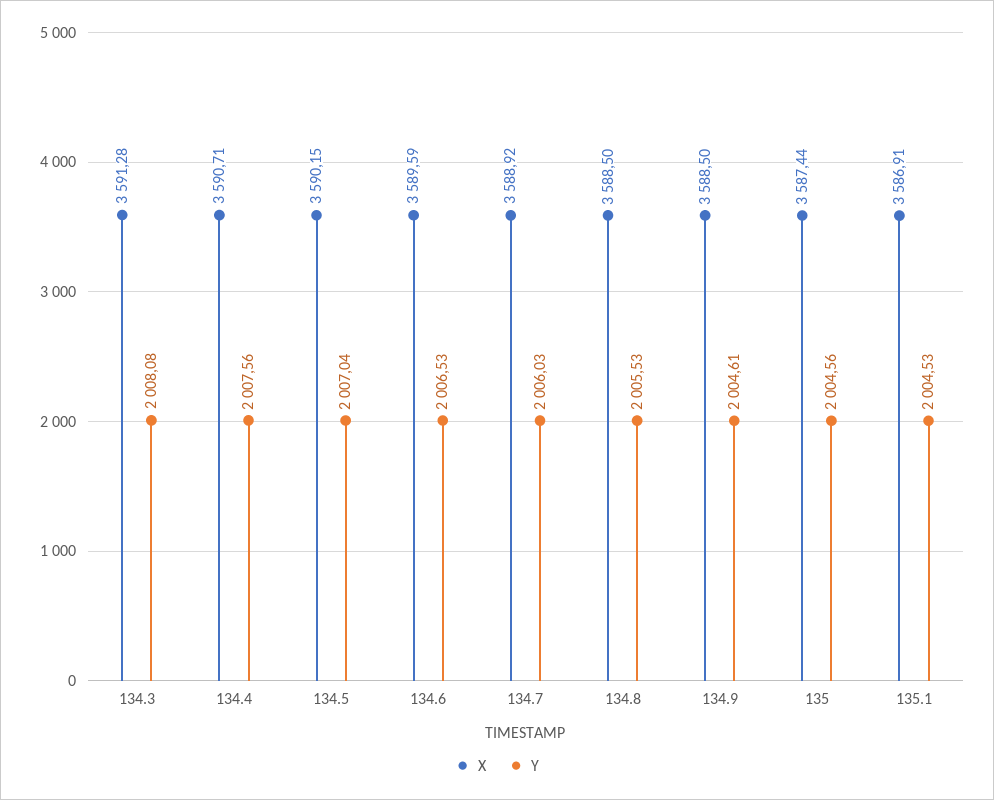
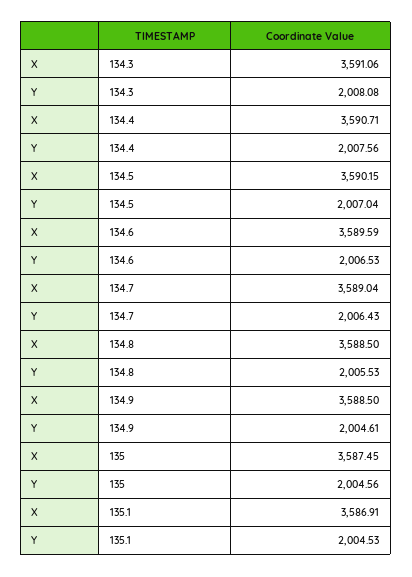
X, 134.3: 3591.28 -> 3591.06
X, 134.7: 3588.92 -> 3589.04
Y, 134.7: 2006.03 -> 2006.43
X, 135: 3587.44 -> 3587.45

